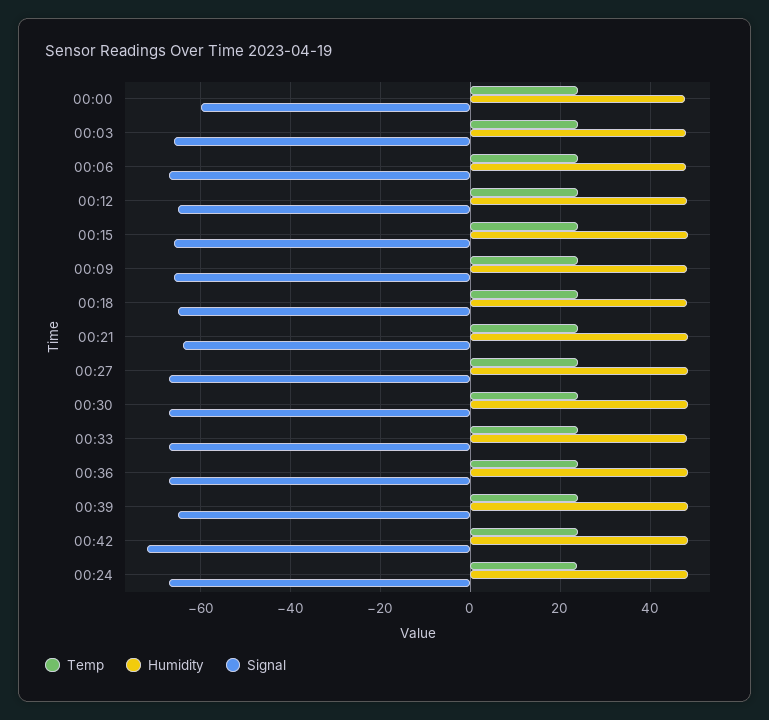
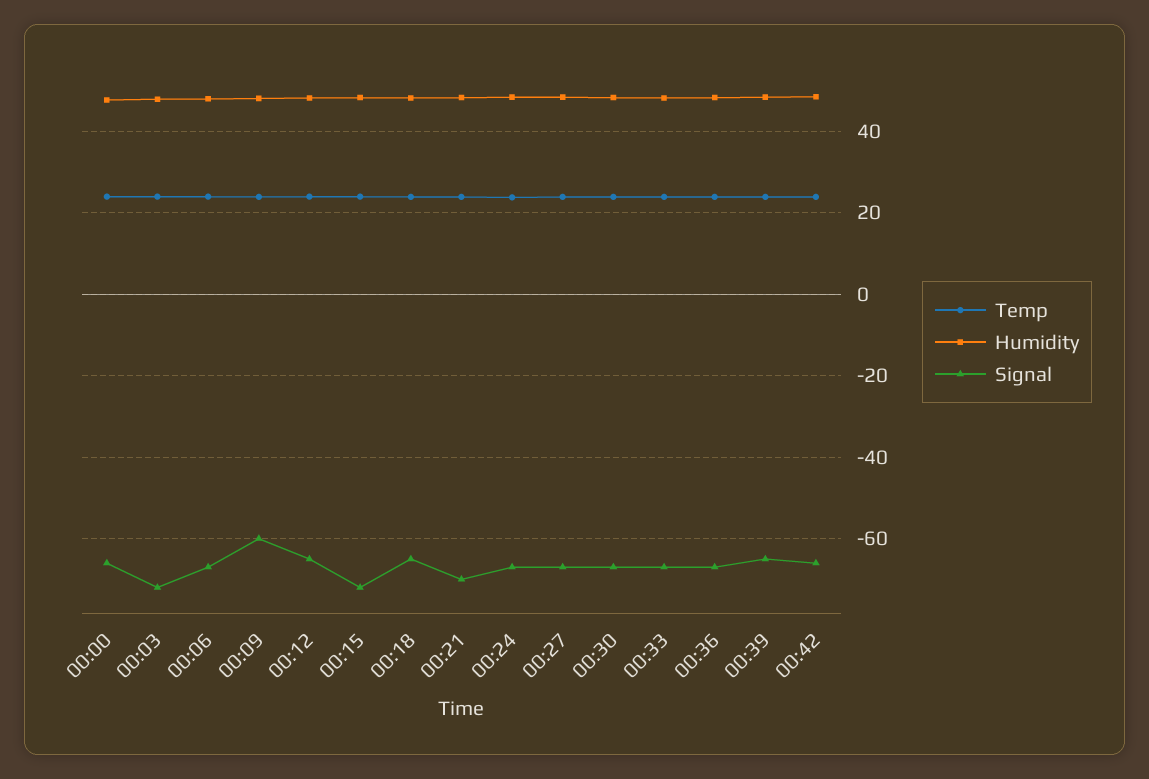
Signal, 00:00: -60 -> -66
Signal, 00:03: -66 -> -72
Signal, 00:15: -66 -> -72
Signal, 00:09: -66 -> -60
Signal, 00:21: -64 -> -70
Signal, 00:42: -72 -> -66

